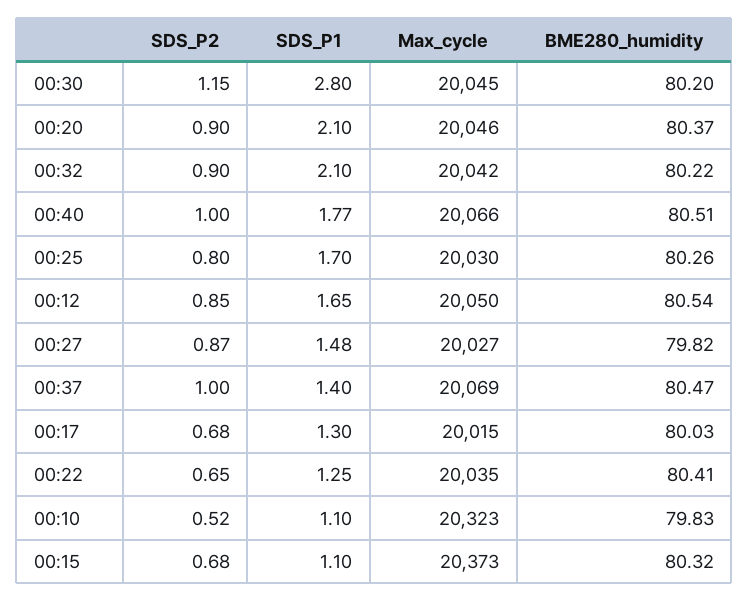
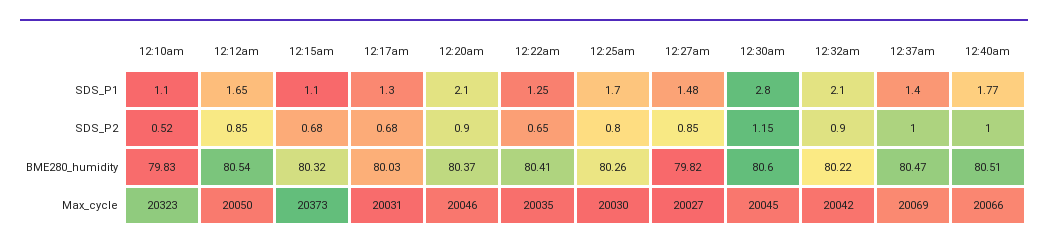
BME280_humidity, 00:30: 80.2 -> 80.6
SDS_P2, 00:27: 0.87 -> 0.85
Max_cycle, 00:17: 20015 -> 20031

